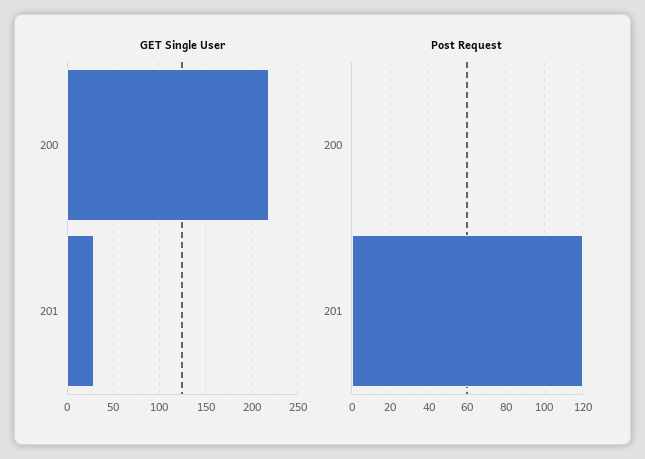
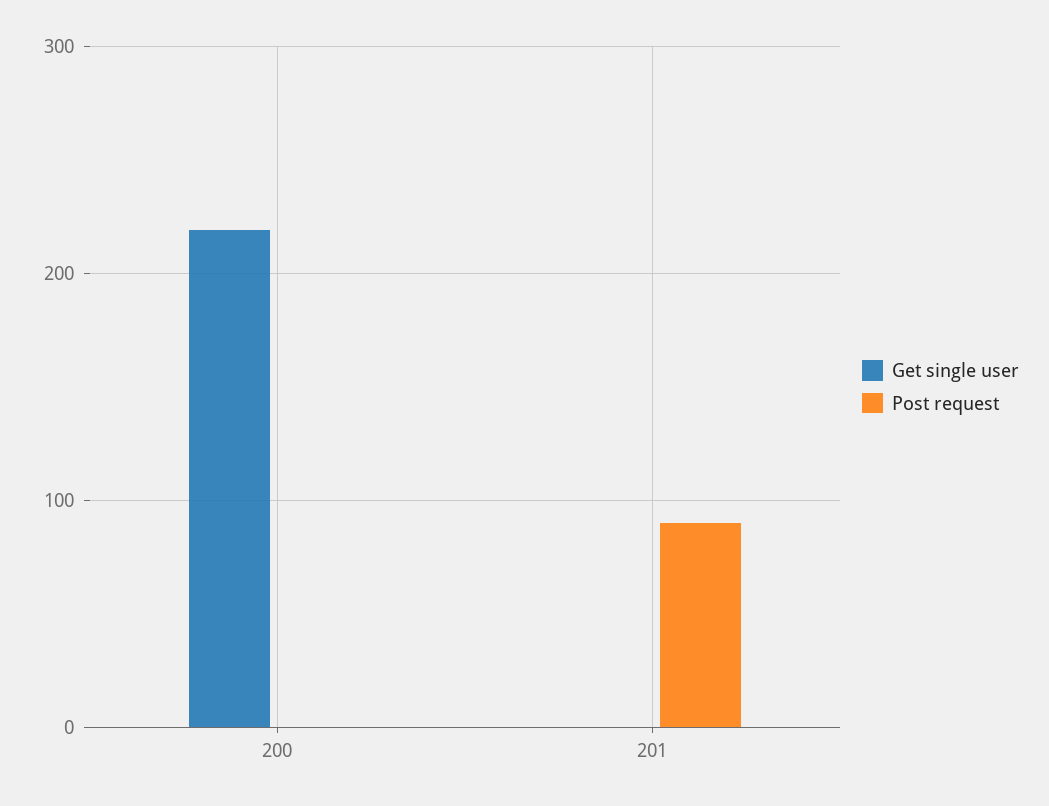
GET Single User, 201: 30 -> 0
Post Request, 201: 120 -> 90

